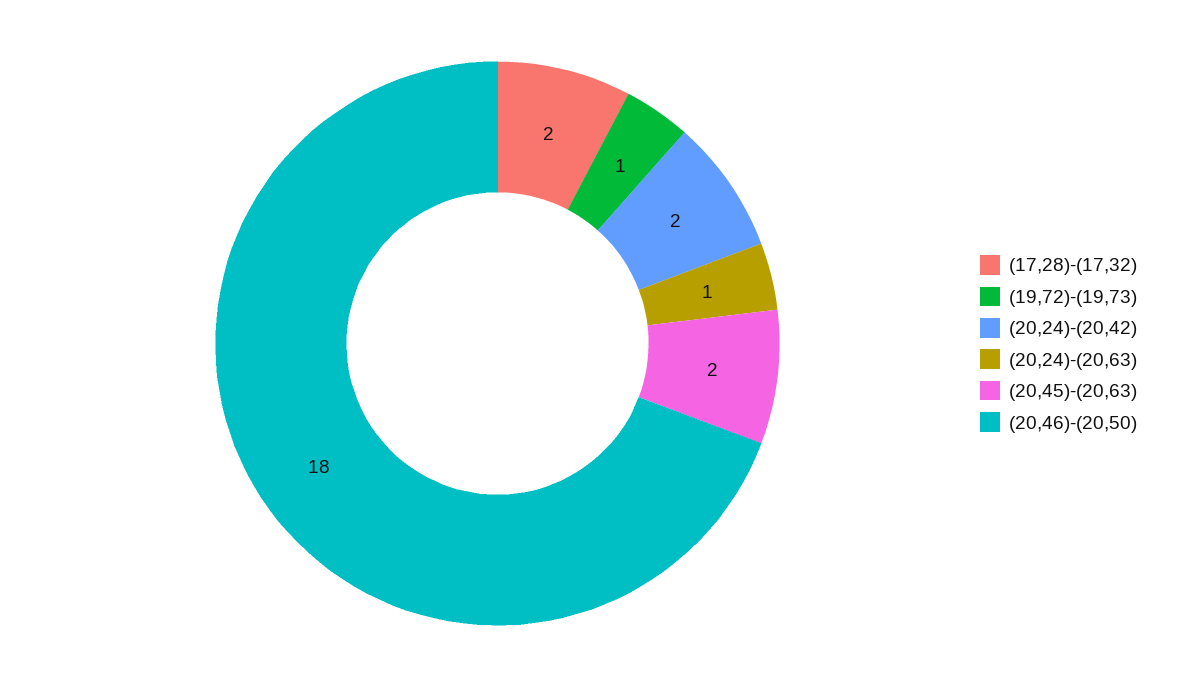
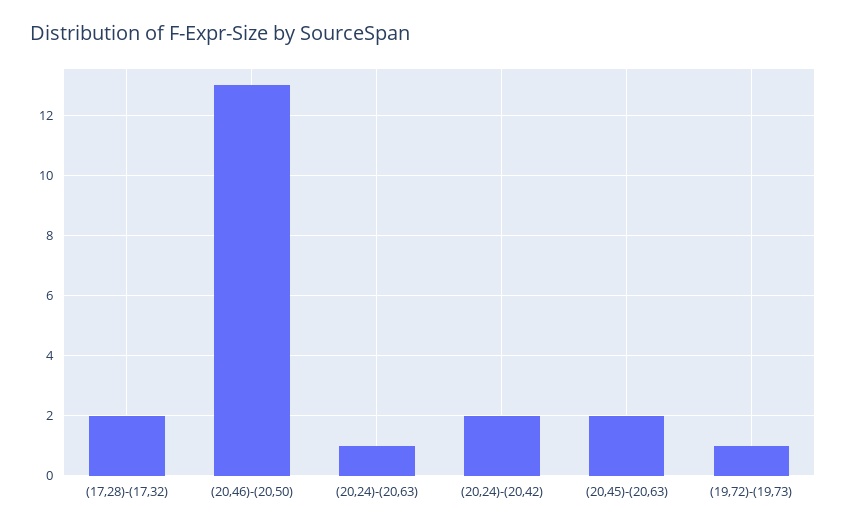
(20,46)-(20,50): 18 -> 13

